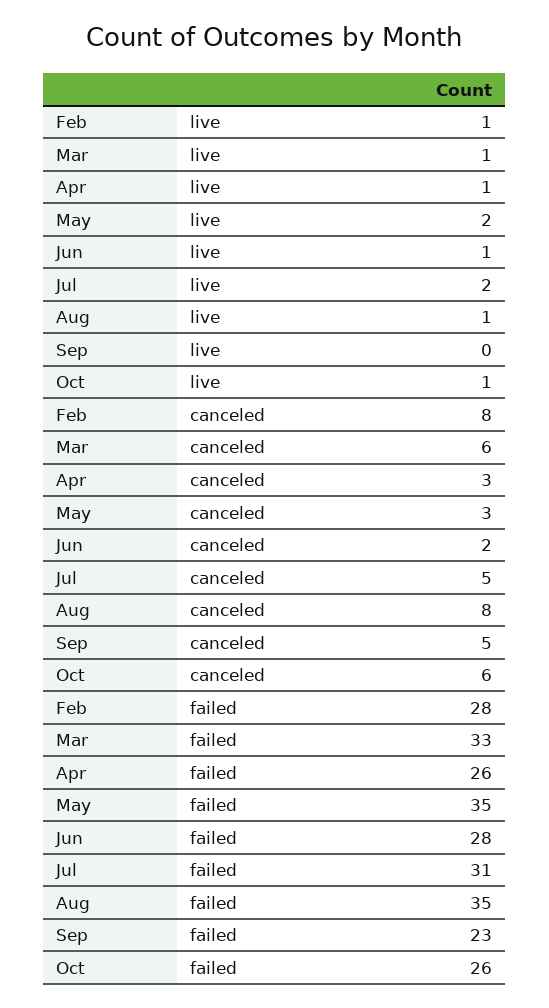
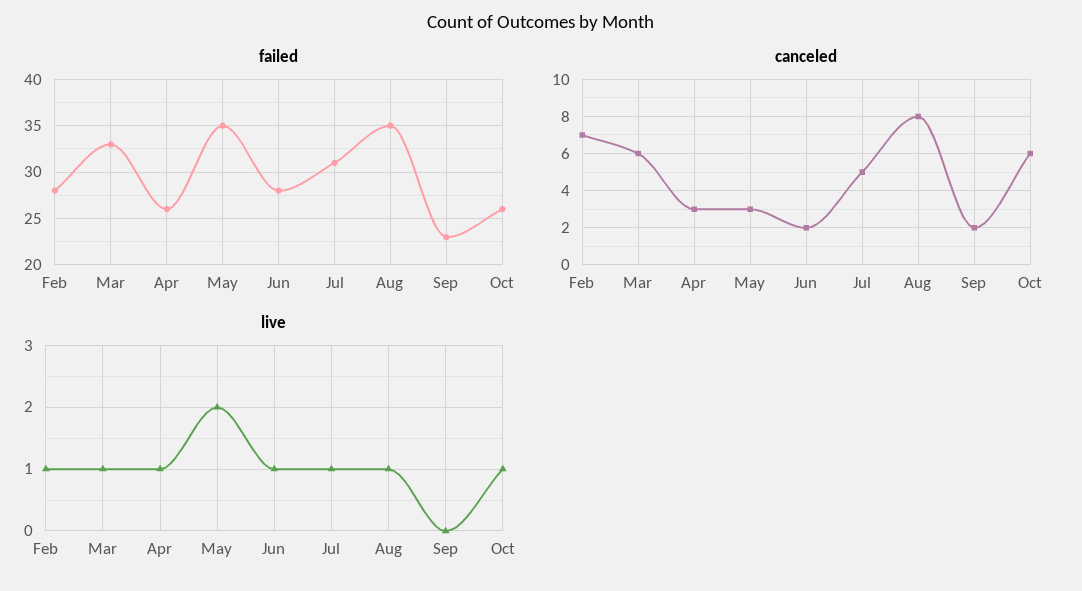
live, Jul: 2 -> 1
canceled, Feb: 8 -> 7
canceled, Sep: 5 -> 2

